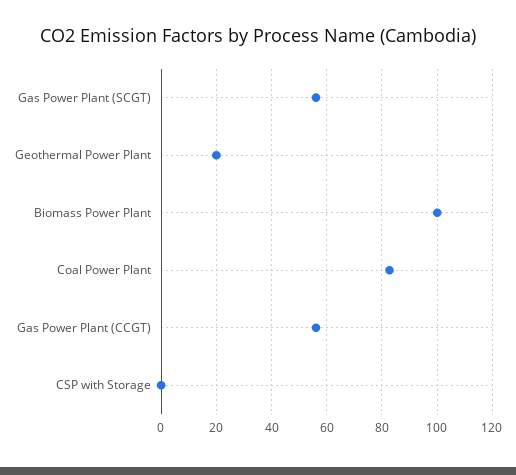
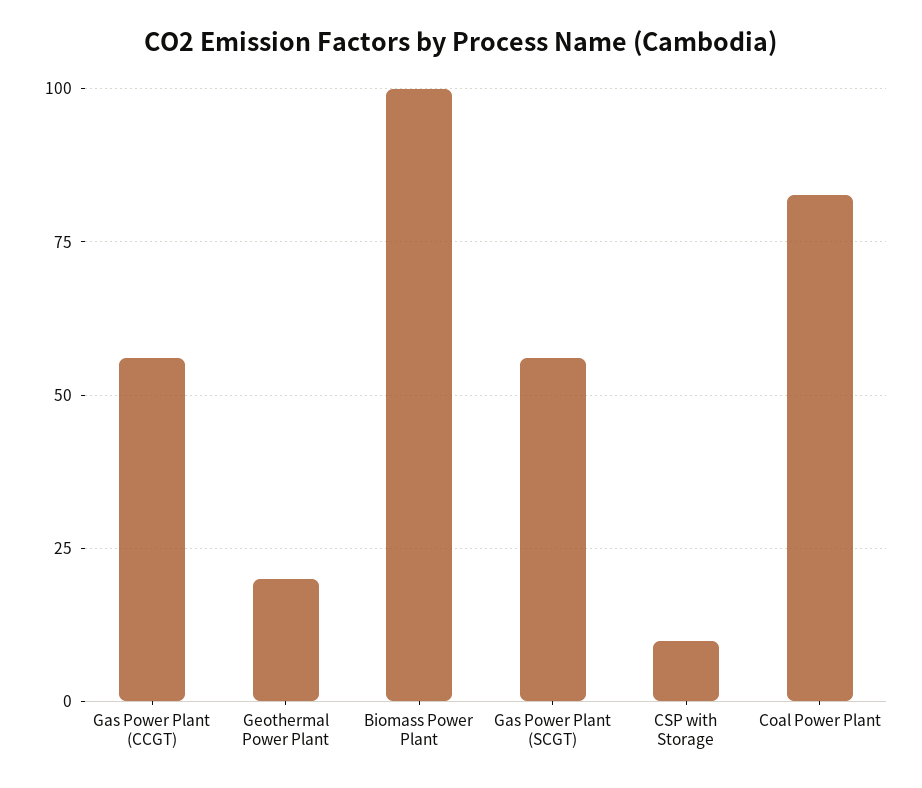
CSP with Storage: 0 -> 10

